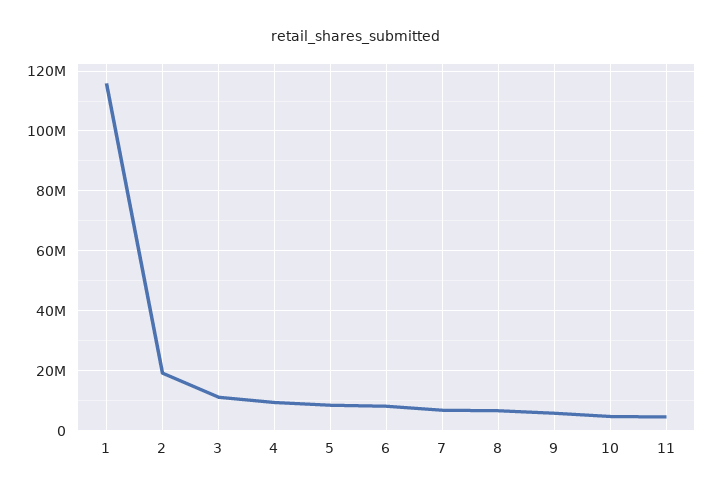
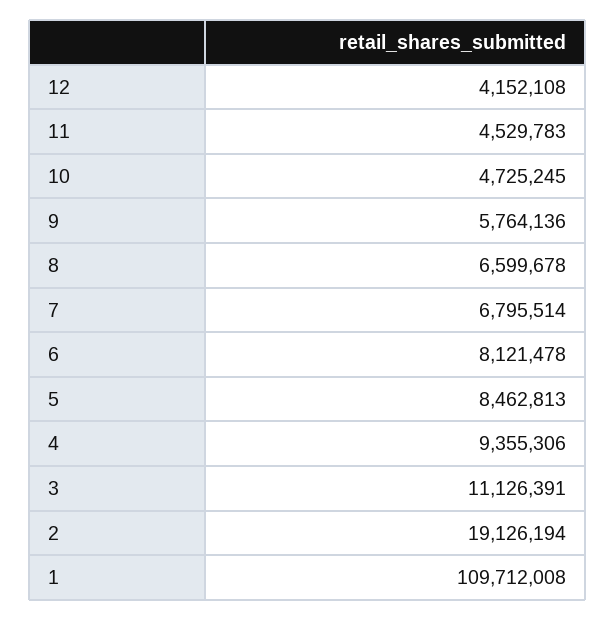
1: 115000000 -> 109712008
12: none -> 4152108

